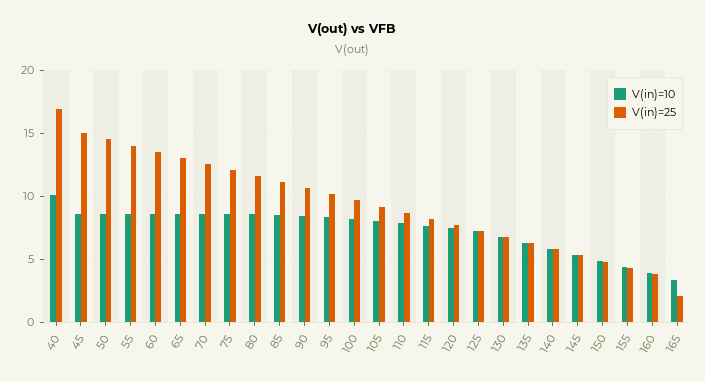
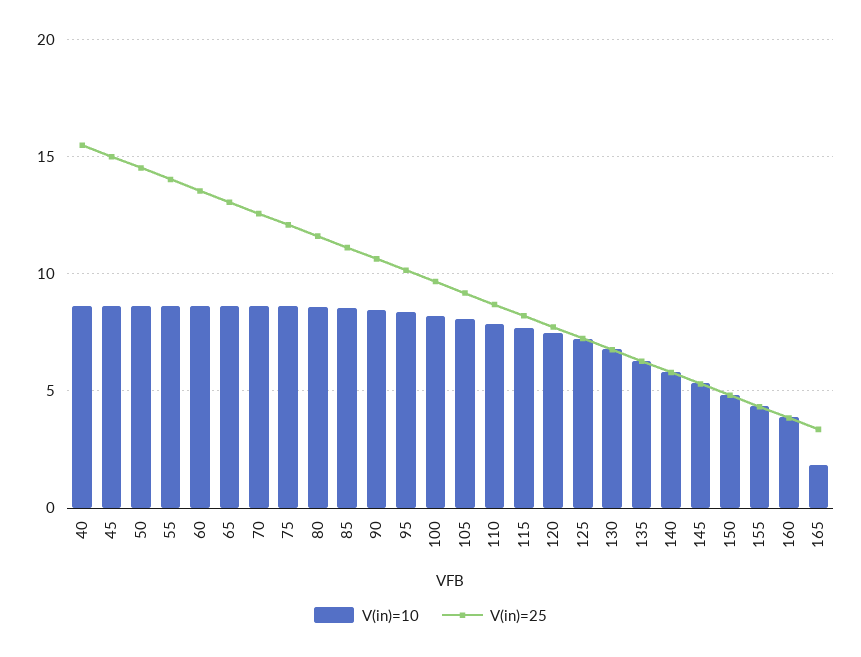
V(in)=10, 40: 10 -> 8.5
V(in)=25, 40: 17 -> 15.5
V(in)=10, 165: 3.5 -> 2
V(in)=25, 165: 2 -> 3.5

